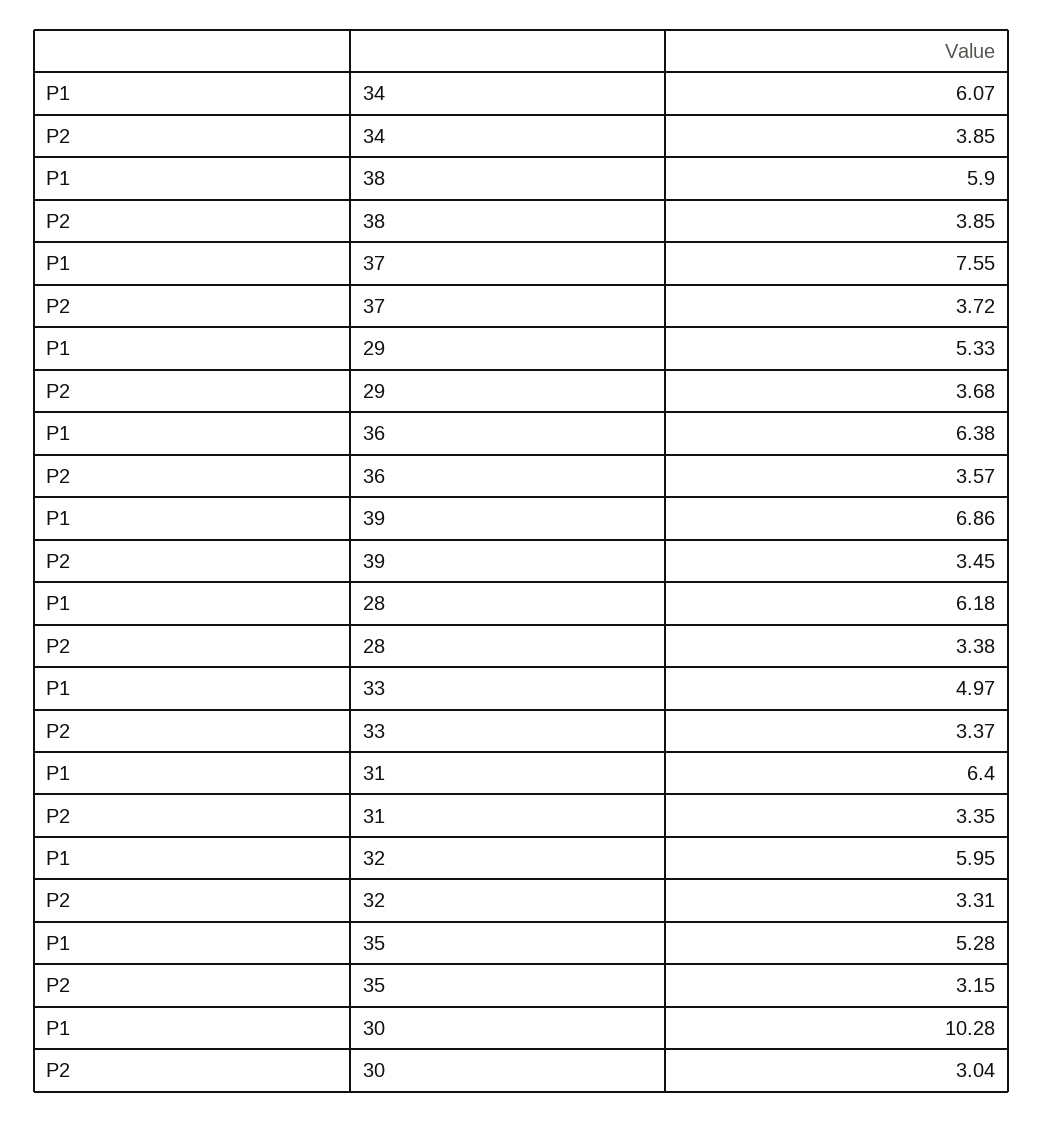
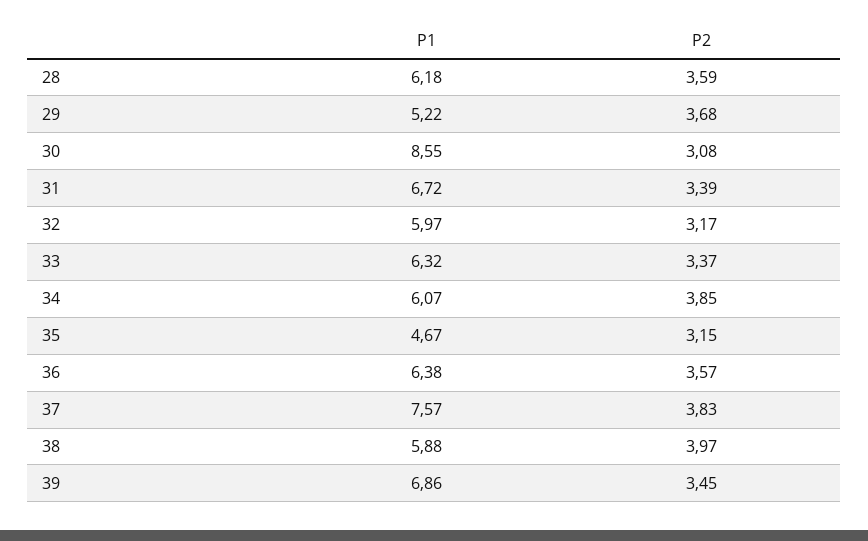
P1, 38: 5.9 -> 5.88
P2, 38: 3.85 -> 3.97
P1, 37: 7.55 -> 7.57
P2, 37: 3.72 -> 3.83
P1, 29: 5.33 -> 5.22
P2, 28: 3.38 -> 3.59
P1, 33: 4.97 -> 6.32
P1, 31: 6.4 -> 6.72
P2, 31: 3.35 -> 3.39
P1, 32: 5.95 -> 5.97
P2, 32: 3.31 -> 3.17
P1, 35: 5.28 -> 4.67
P1, 30: 10.28 -> 8.55
P2, 30: 3.04 -> 3.08

